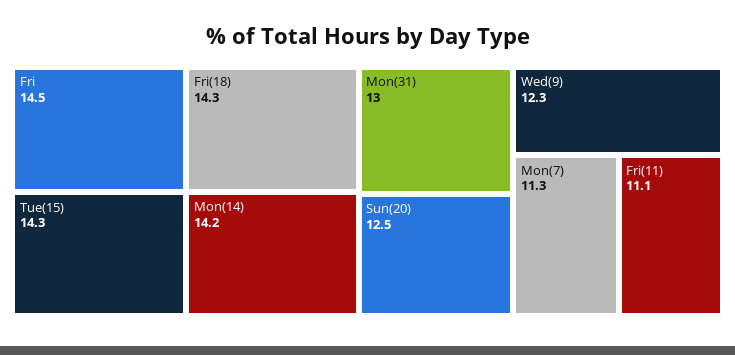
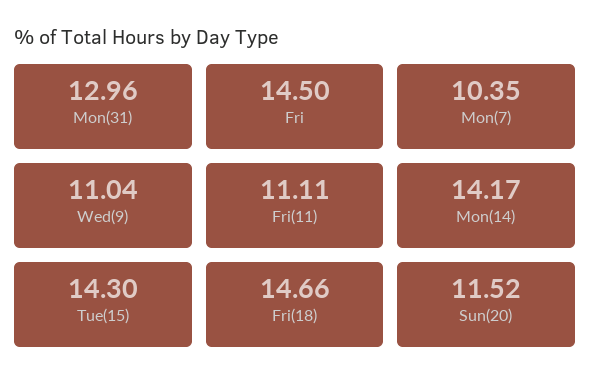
Fri(18): 14.3 -> 14.66
Sun(20): 12.5 -> 11.52
Wed(9): 12.3 -> 11.04
Mon(7): 11.3 -> 10.35

